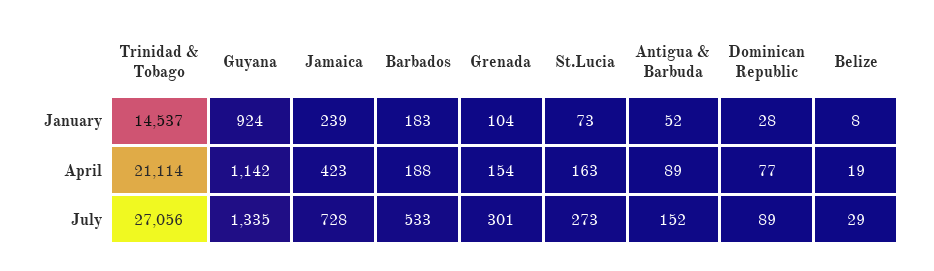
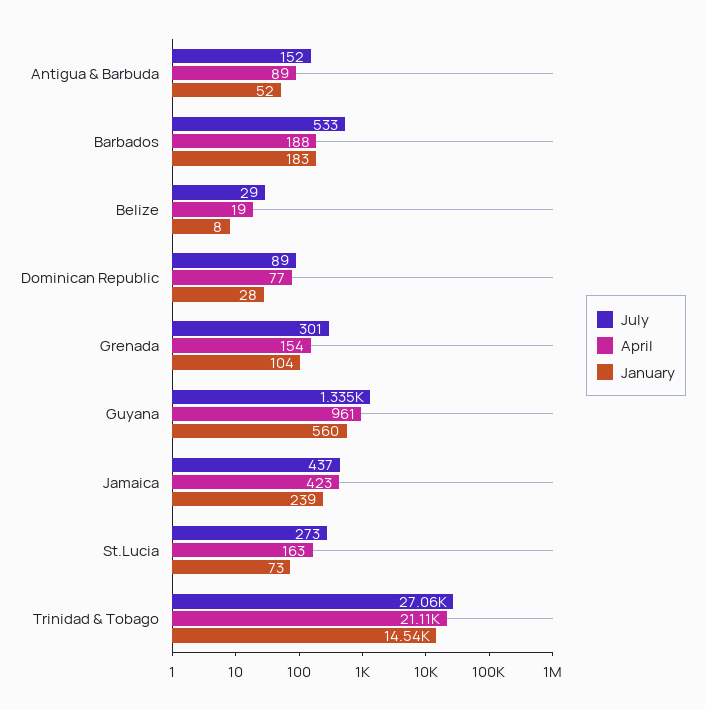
January, Guyana: 924 -> 560
April, Guyana: 1142 -> 961
July, Jamaica: 728 -> 437

